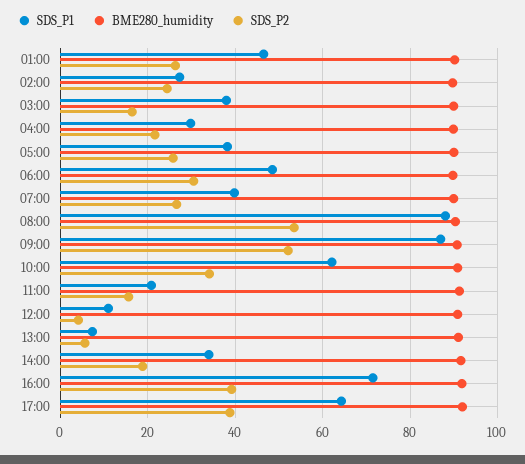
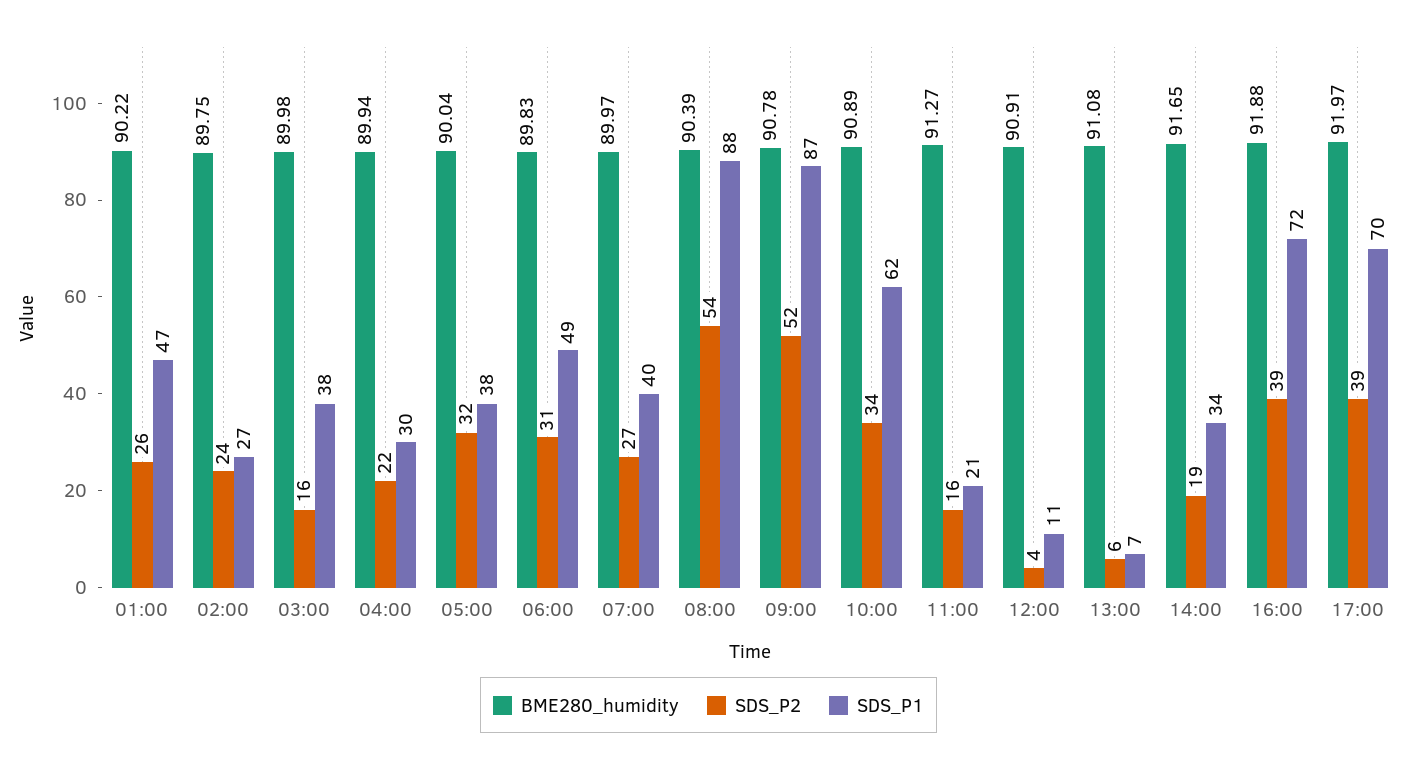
SDS_P2, 05:00: 26 -> 32
SDS_P1, 17:00: 64 -> 70

